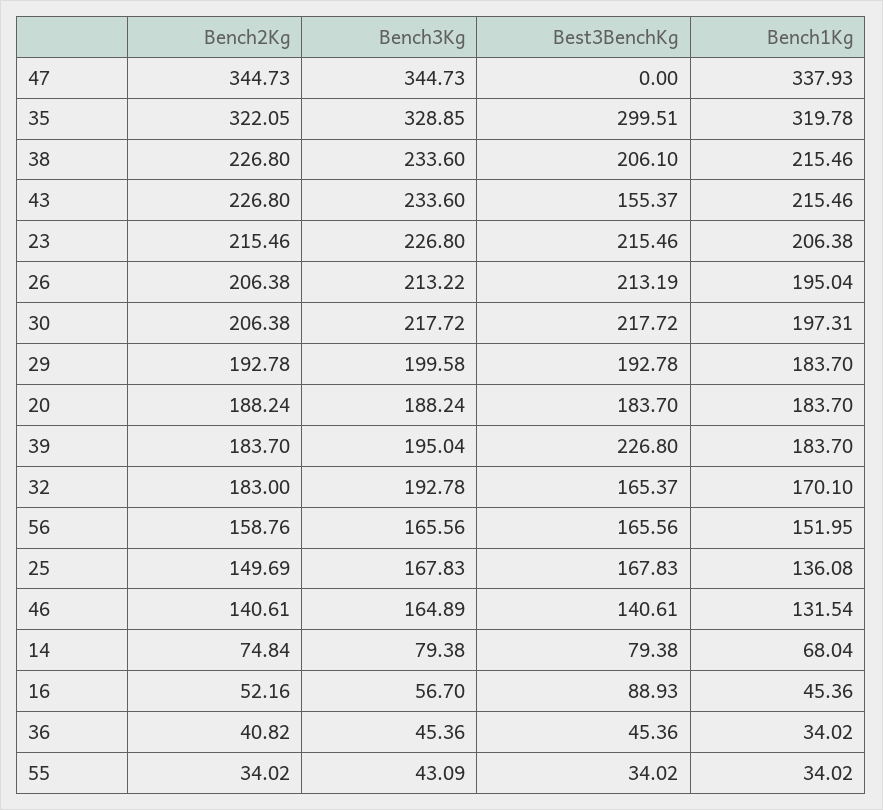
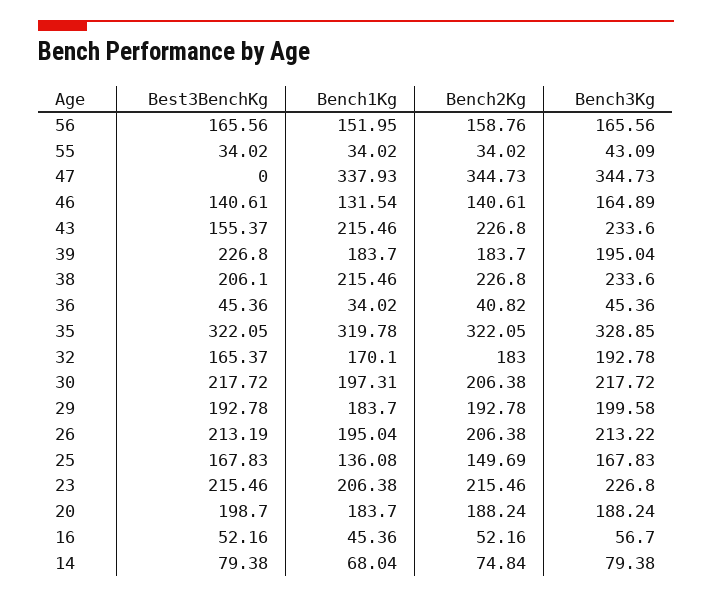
Best3BenchKg, 35: 299.51 -> 322.05
Best3BenchKg, 20: 183.7 -> 198.7
Best3BenchKg, 16: 88.93 -> 52.16

